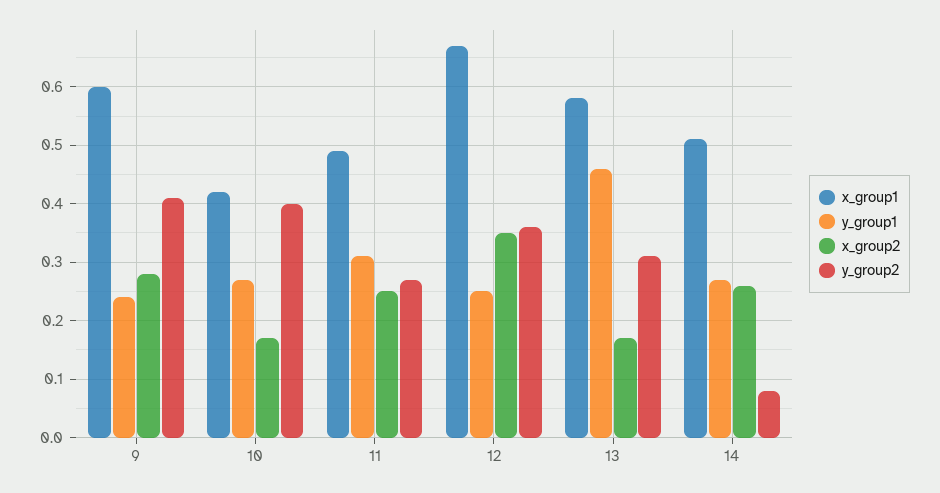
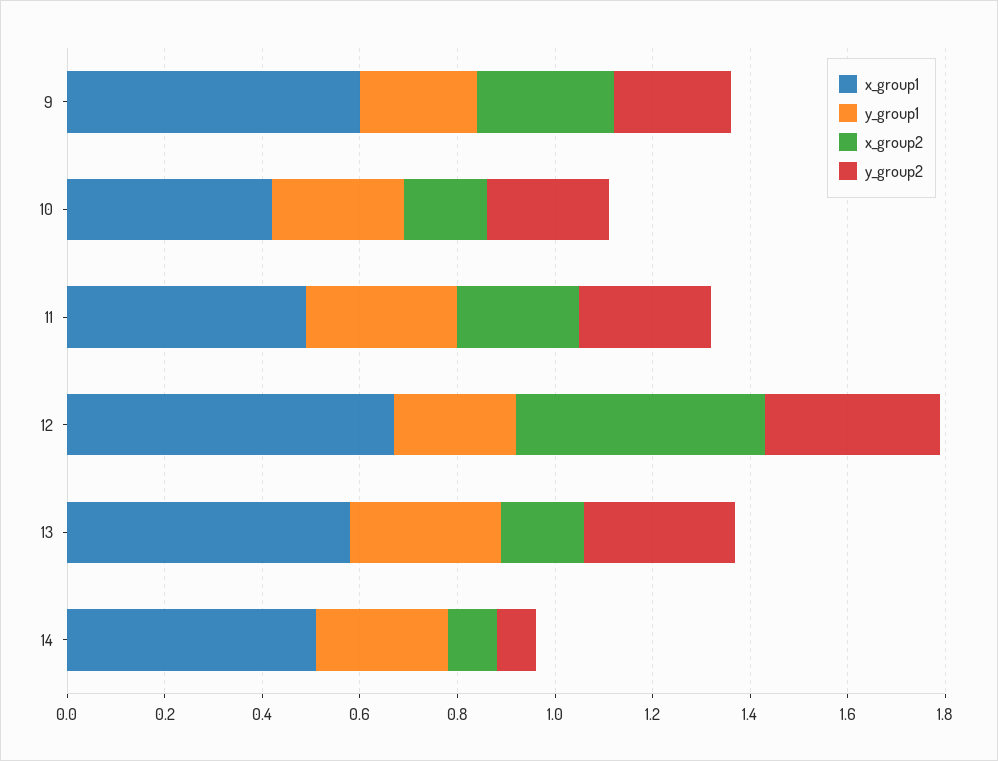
y_group2, 9: 0.4 -> 0.25
y_group2, 10: 0.4 -> 0.25
x_group2, 12: 0.35 -> 0.5
y_group1, 13: 0.45 -> 0.3
x_group2, 14: 0.25 -> 0.1

